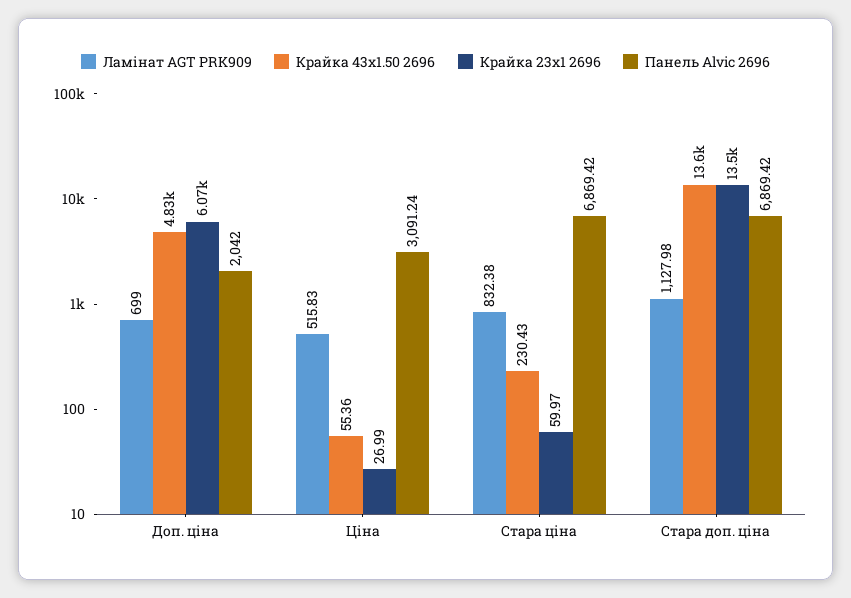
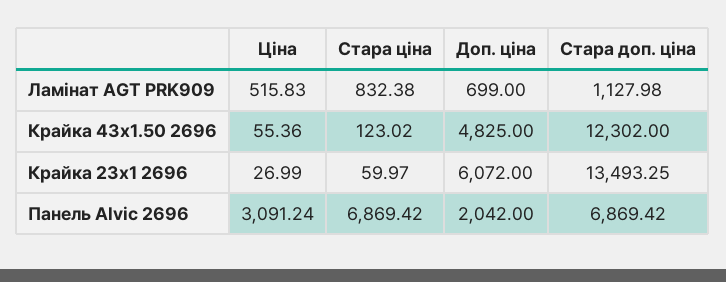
Крайка 43x1.50 2696, Стара ціна: 230.43 -> 123.02
Крайка 43x1.50 2696, Стара доп. ціна: 13600 -> 12302

